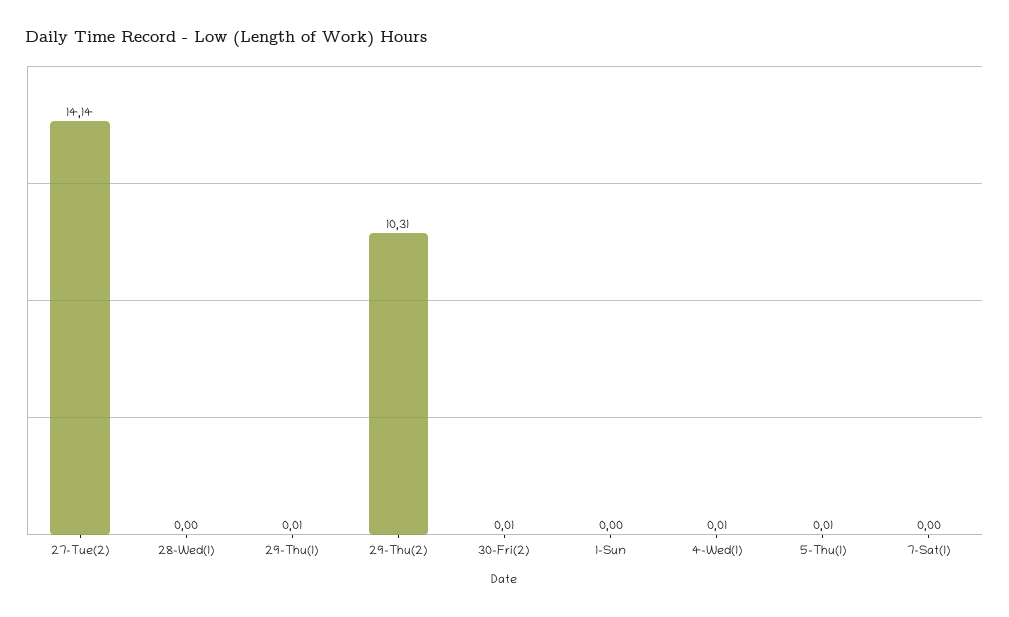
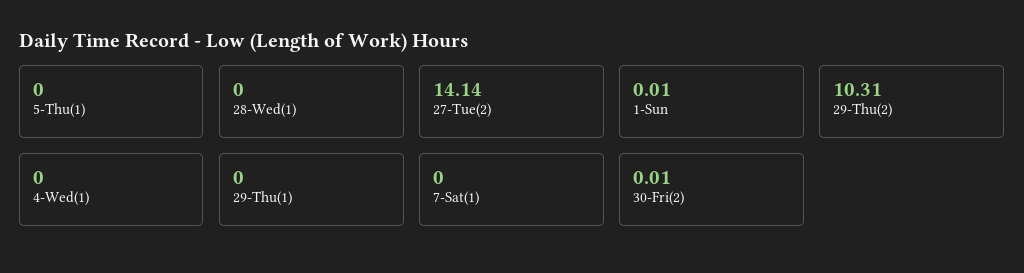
29-Thu(1): 0.01 -> 0
1-Sun: 0 -> 0.01
4-Wed(1): 0.01 -> 0
5-Thu(1): 0.01 -> 0

